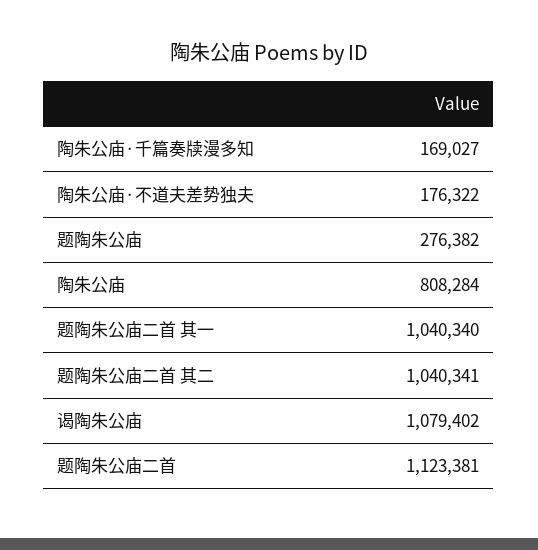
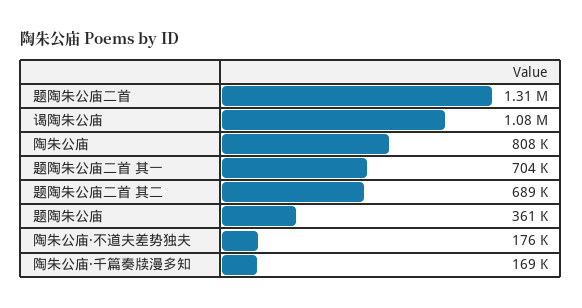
题陶朱公庙: 276382 -> 361000
题陶朱公庙二首 其一: 1040340 -> 704000
题陶朱公庙二首 其二: 1040341 -> 689000
题陶朱公庙二首: 1123381 -> 1310000

